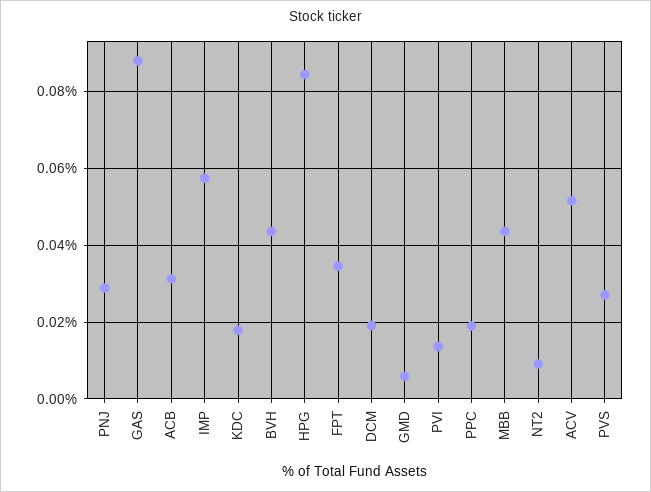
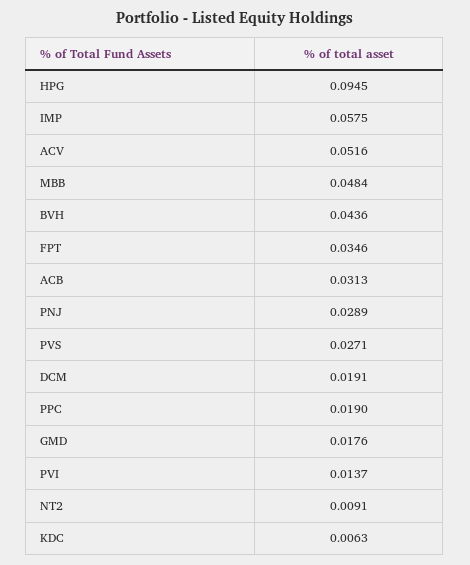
GAS: 0.088 -> none
KDC: 0.018 -> 0.0063
HPG: 0.084 -> 0.0945
GMD: 0.006 -> 0.0176
MBB: 0.044 -> 0.0484

